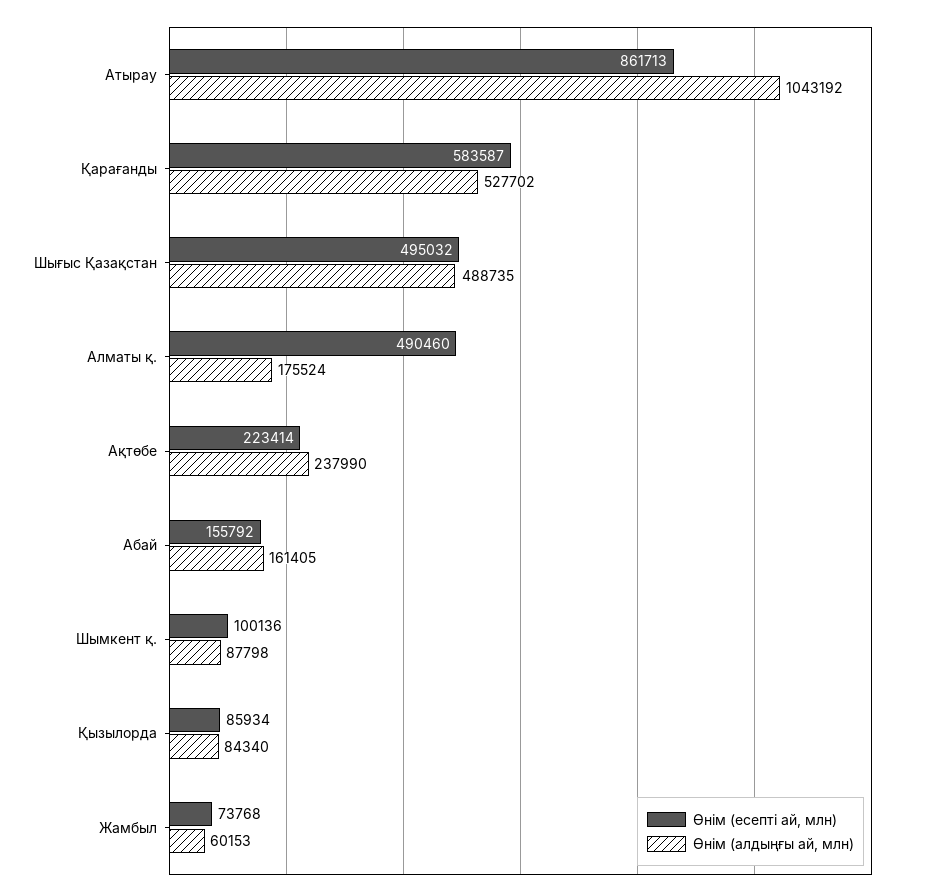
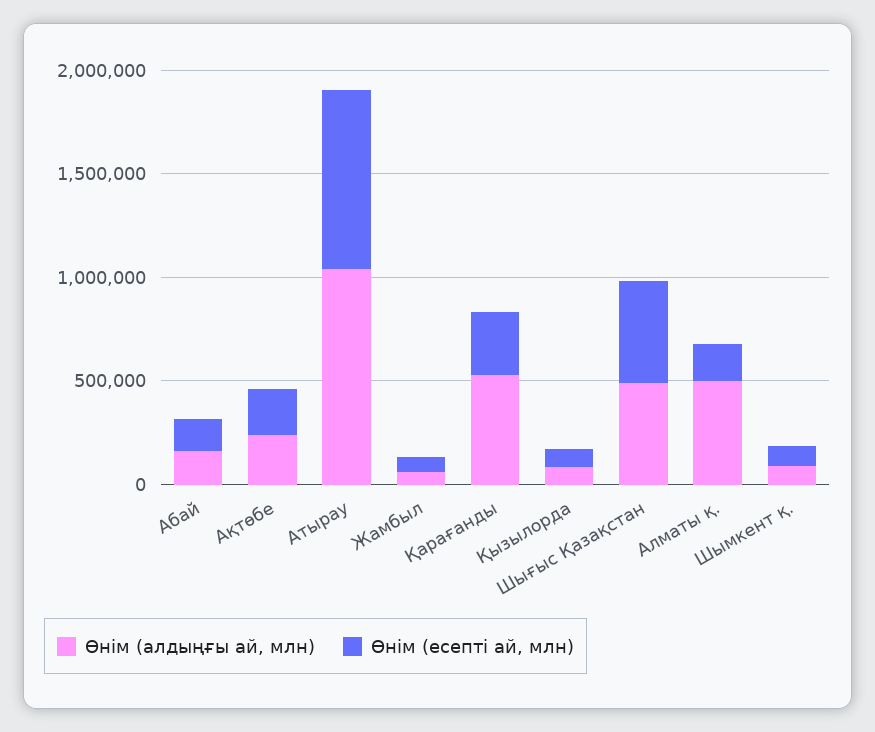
Өнім (есепті ай, млн), Қарағанды: 583587 -> 300000
Өнім (есепті ай, млн), Алматы қ.: 490460 -> 200000
Өнім (алдыңғы ай, млн), Алматы қ.: 175524 -> 500000

